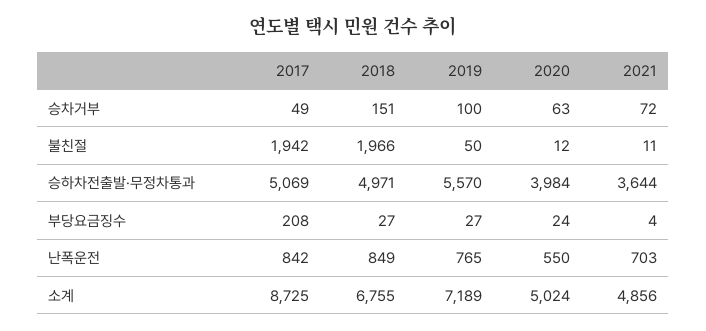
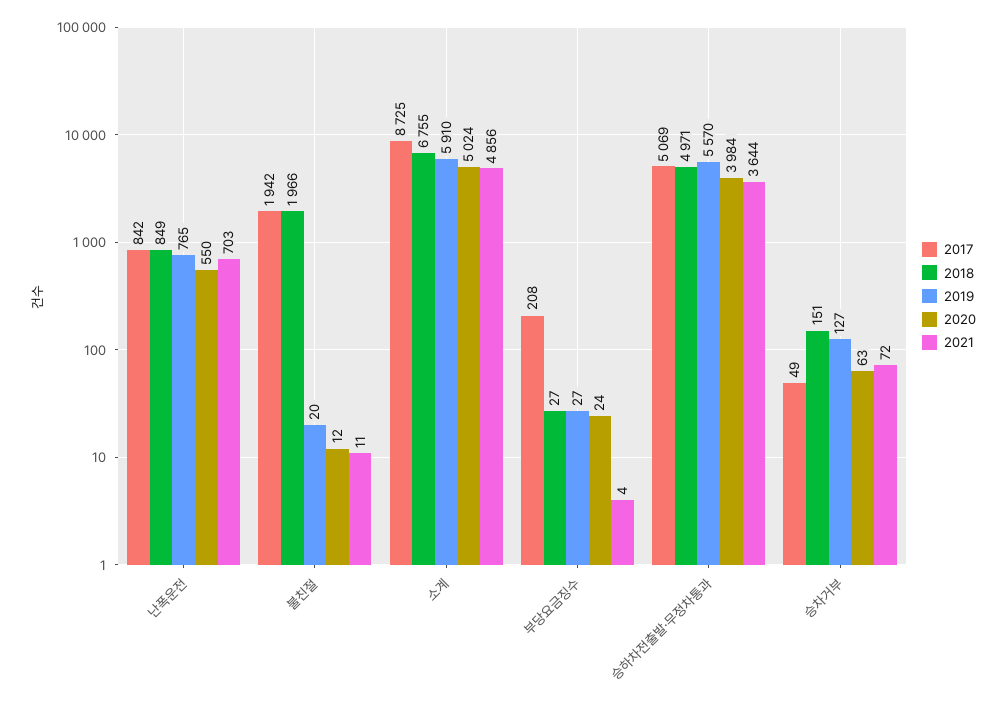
2019, 승차거부: 100 -> 127
2019, 불친절: 50 -> 20
2019, 소계: 7189 -> 5910

